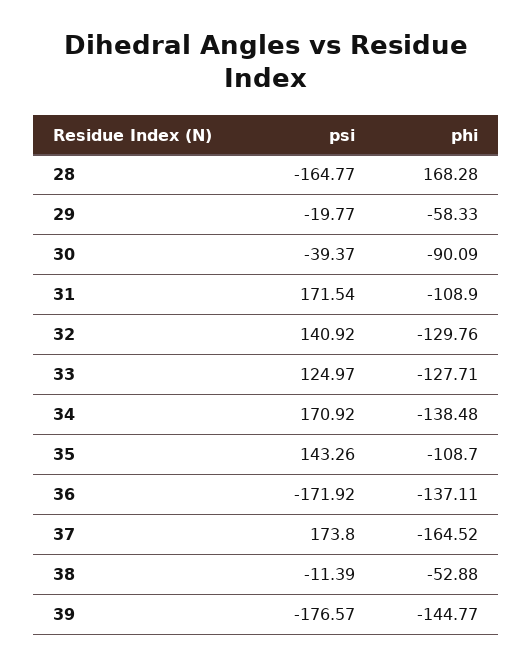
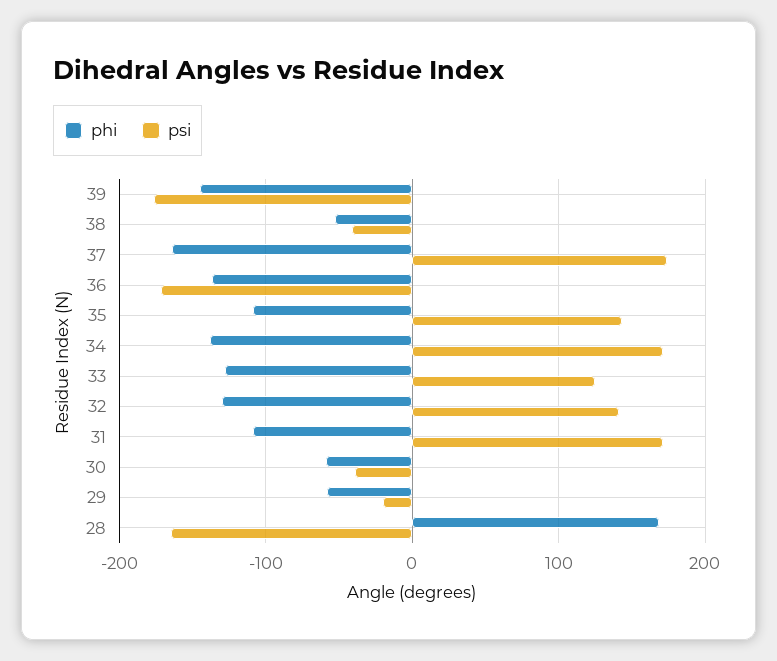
phi, 30: -90.09 -> -60
psi, 38: -11.39 -> -40

